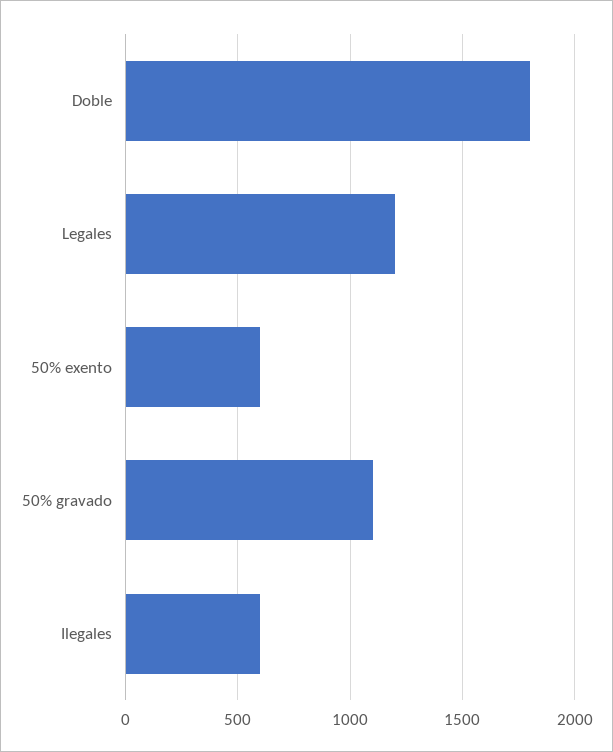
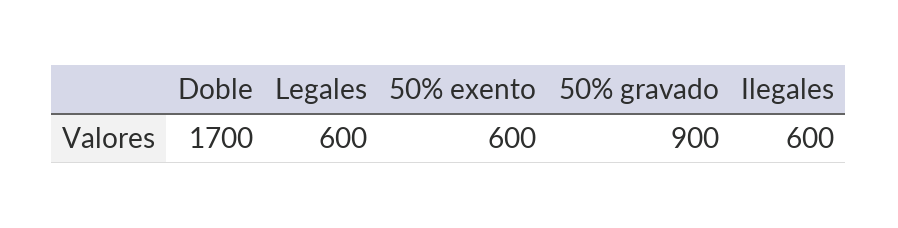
Doble: 1800 -> 1700
Legales: 1200 -> 600
50% gravado: 1100 -> 900

